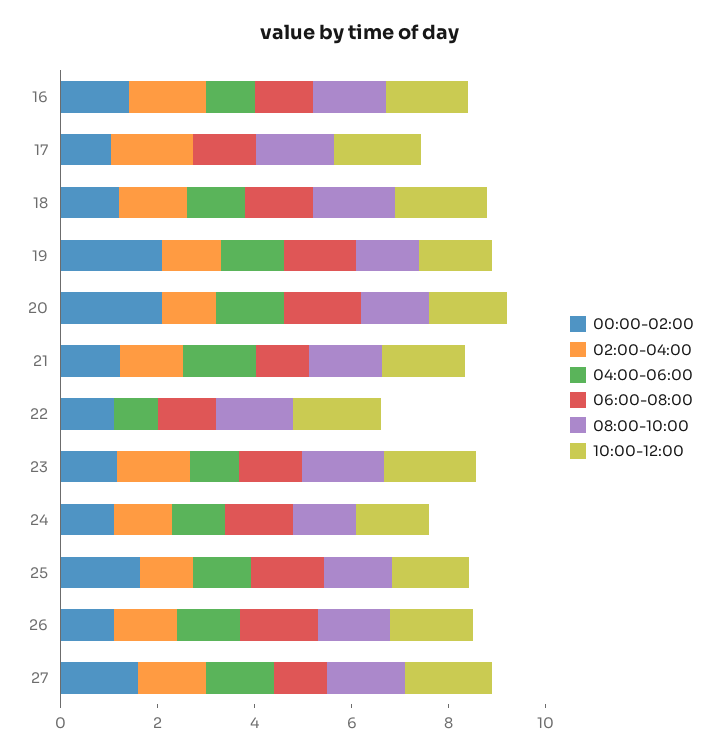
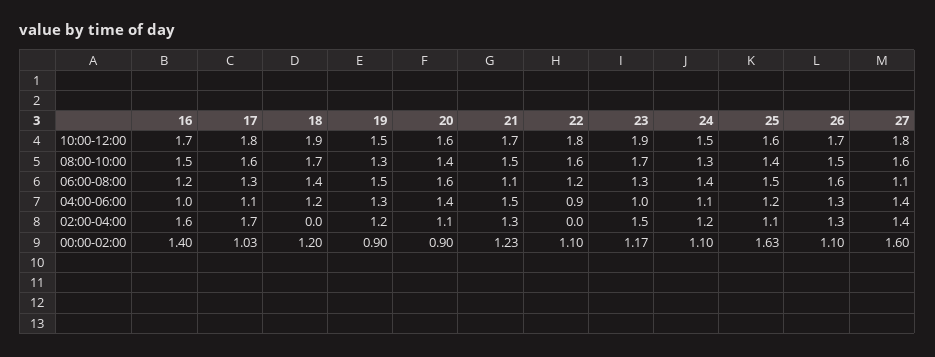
04:00-06:00, 17: 0 -> 1.1
02:00-04:00, 18: 1.5 -> 0
00:00-02:00, 19: 2 -> 0.9
00:00-02:00, 20: 2 -> 0.9

